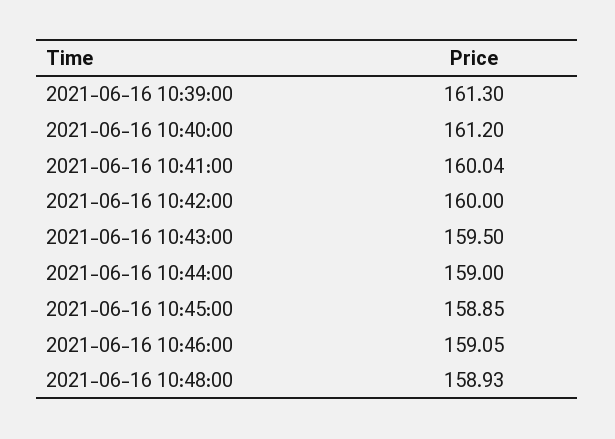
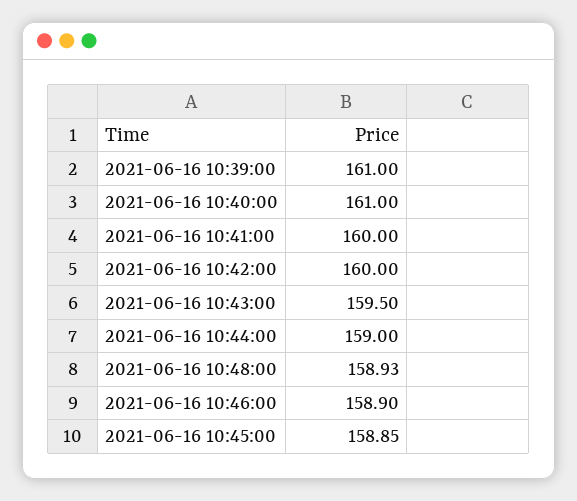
2021-06-16 10:39:00: 161.3 -> 161
2021-06-16 10:40:00: 161.2 -> 161
2021-06-16 10:41:00: 160.04 -> 160
2021-06-16 10:46:00: 159.05 -> 158.9

